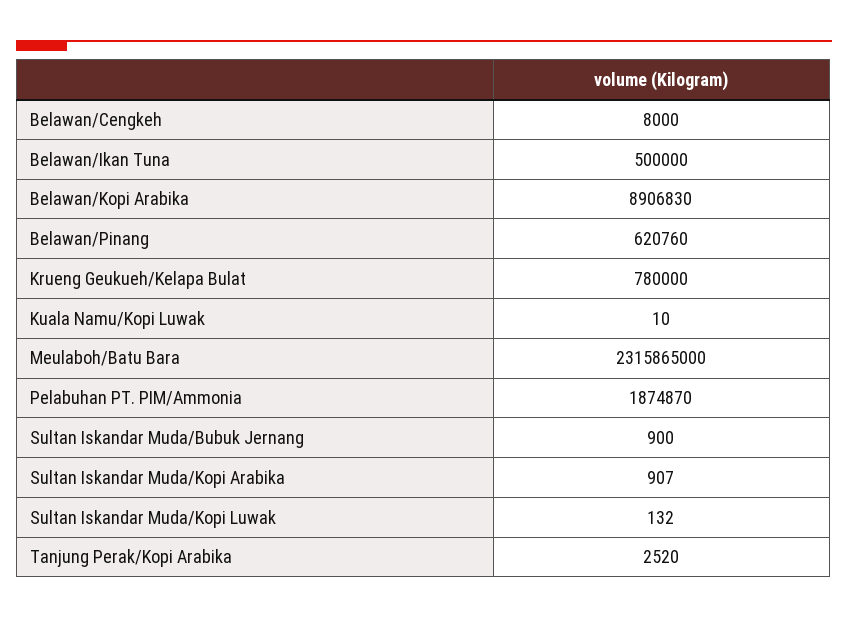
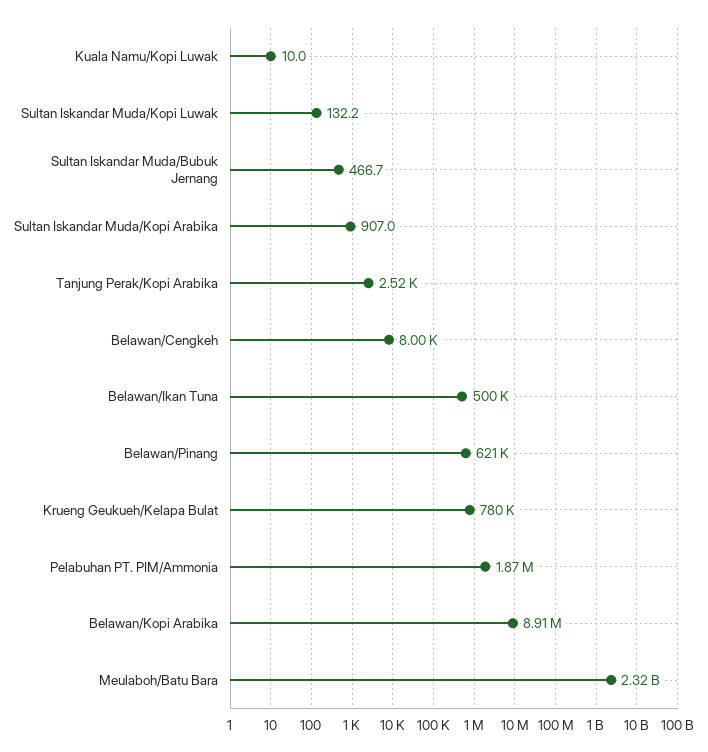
Sultan Iskandar Muda/Bubuk Jernang: 900 -> 466.7

